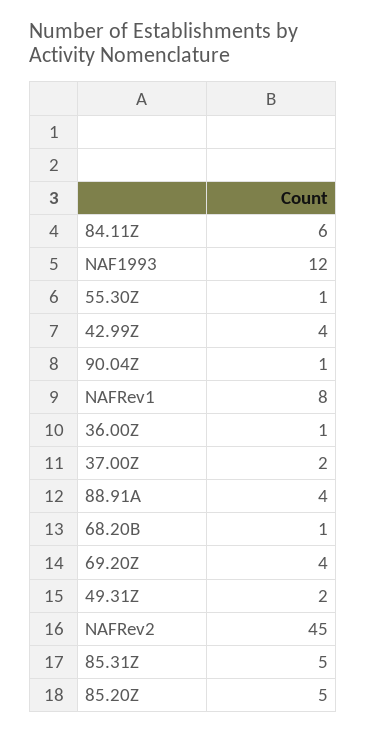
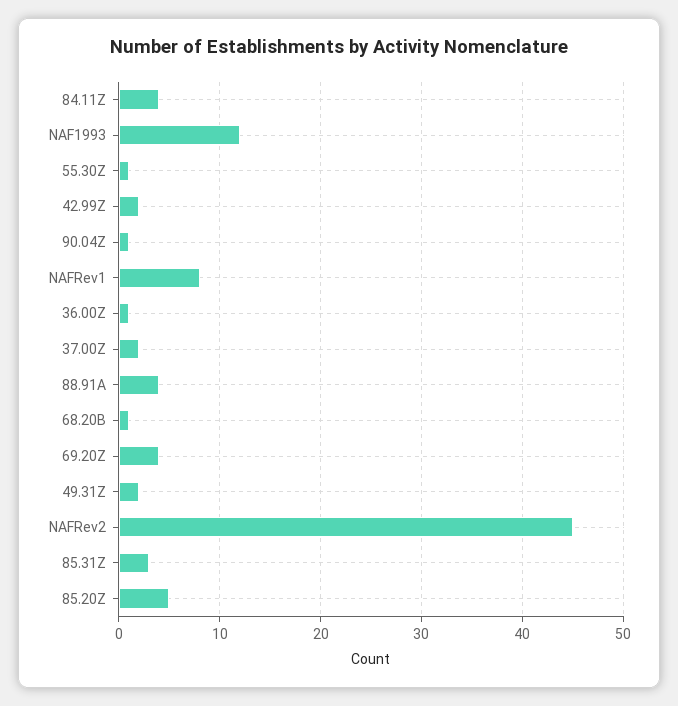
84.11Z: 6 -> 4
42.99Z: 4 -> 2
85.31Z: 5 -> 3

